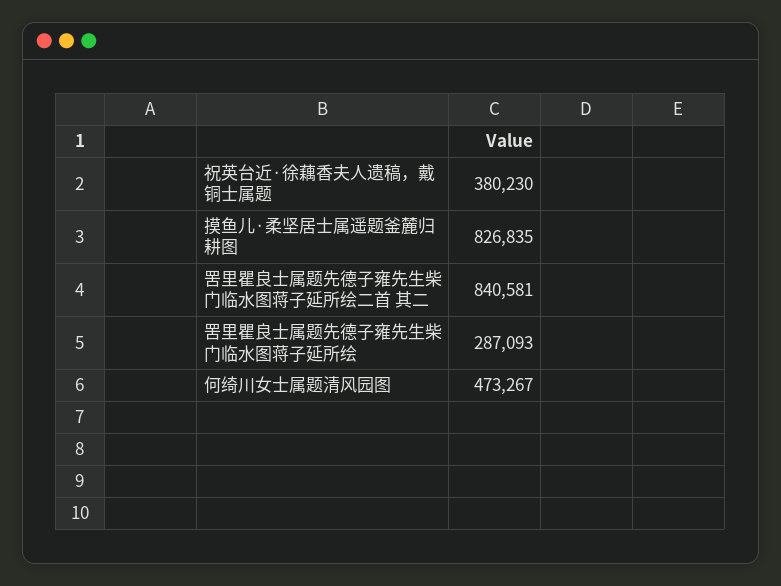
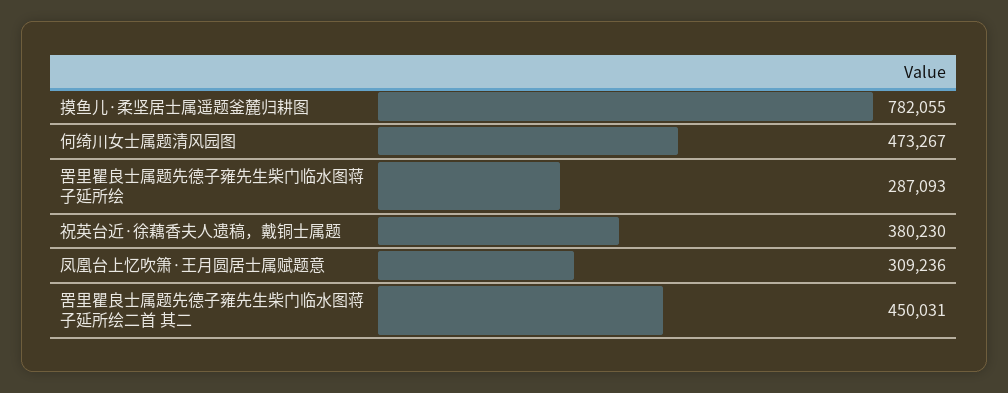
摸鱼儿·柔坚居士属遥题釜麓归耕图: 826835 -> 782055
罟里瞿良士属题先德子雍先生柴门临水图蒋子延所绘二首 其二: 840581 -> 450031
凤凰台上忆吹箫·王月圆居士属赋题意: none -> 309236

